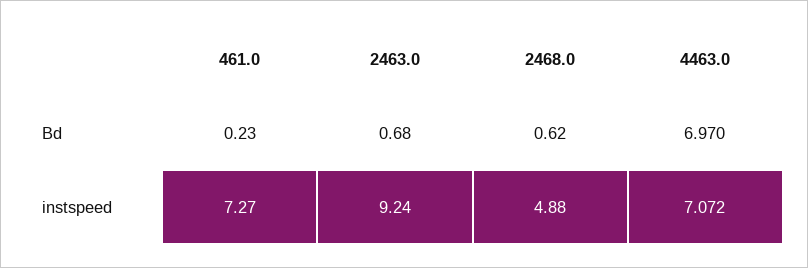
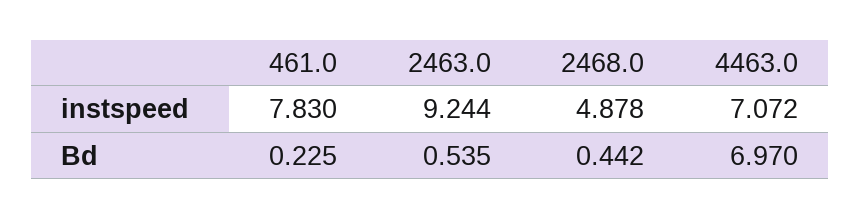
2463.0, Bd: 0.68 -> 0.535
2468.0, Bd: 0.62 -> 0.442
461.0, instspeed: 7.27 -> 7.83

